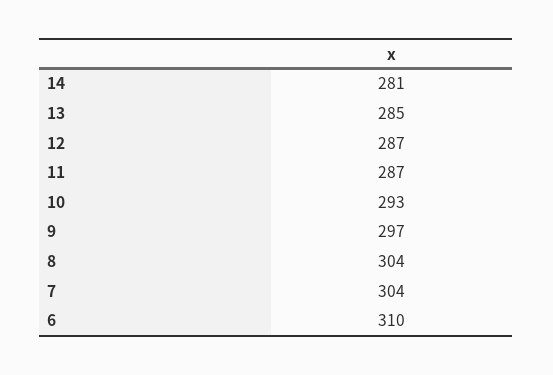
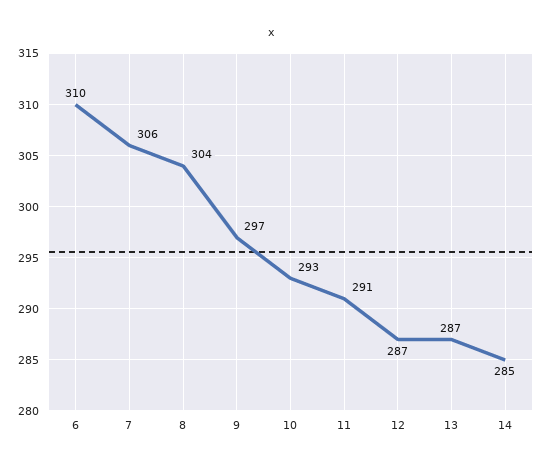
14: 281 -> 285
13: 285 -> 287
11: 287 -> 291
7: 304 -> 306

